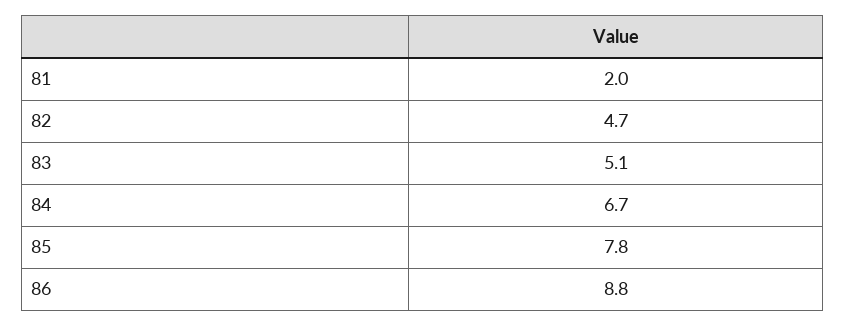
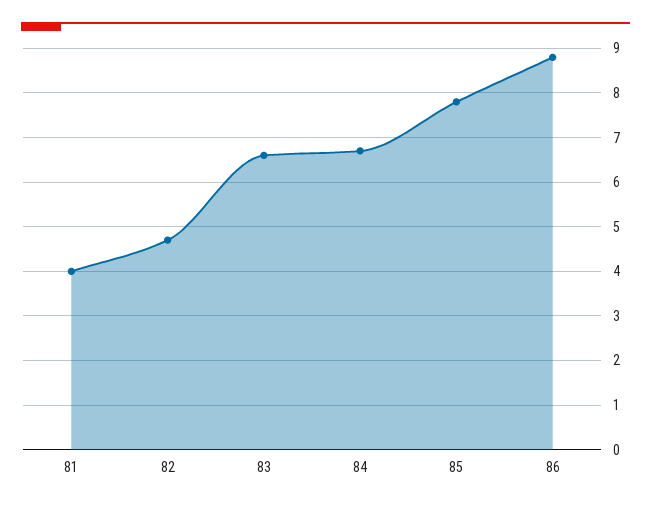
81: 2 -> 4
83: 5.1 -> 6.5

